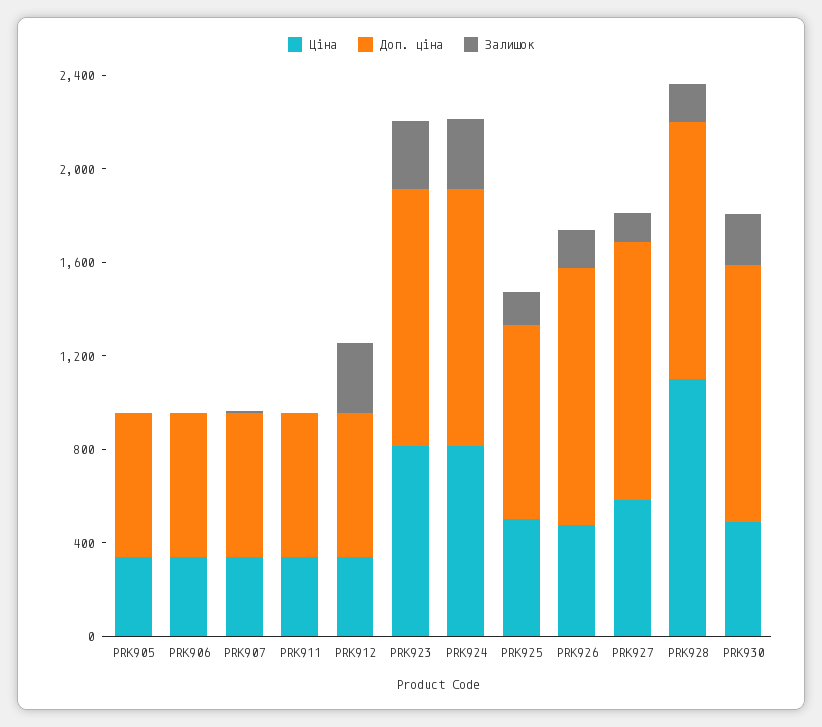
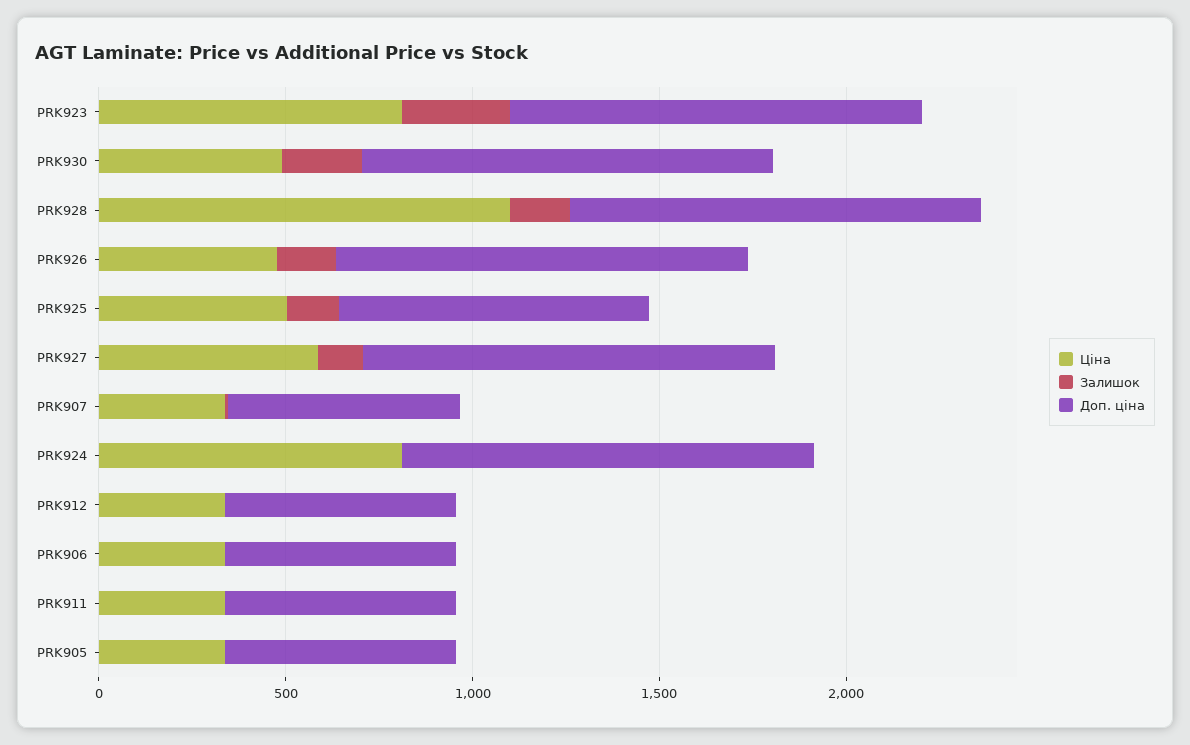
Залишок, PRK912: 300 -> 0
Залишок, PRK924: 300 -> 0

